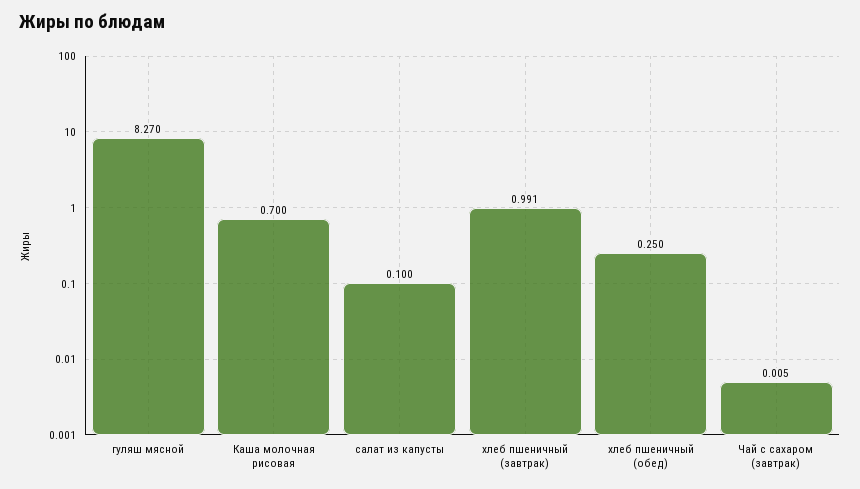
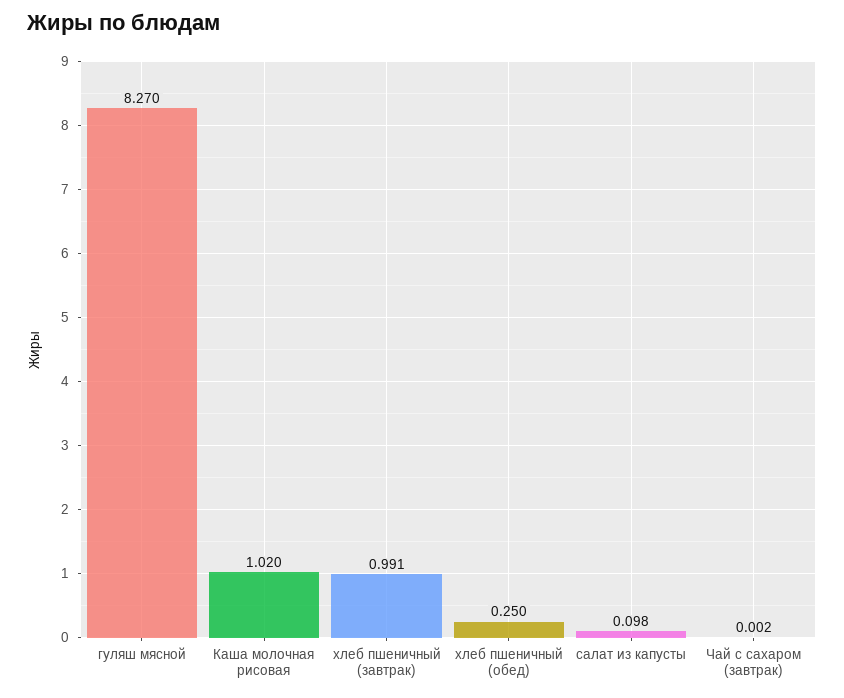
Каша молочная рисовая: 0.7 -> 1.02
салат из капусты: 0.1 -> 0.098
Чай с сахаром (завтрак): 0.005 -> 0.002

